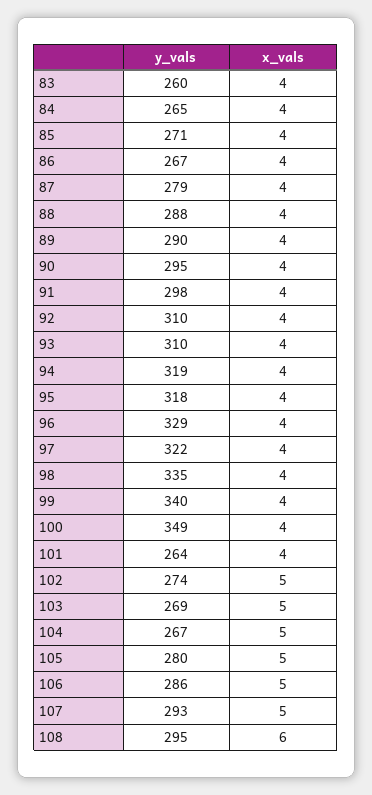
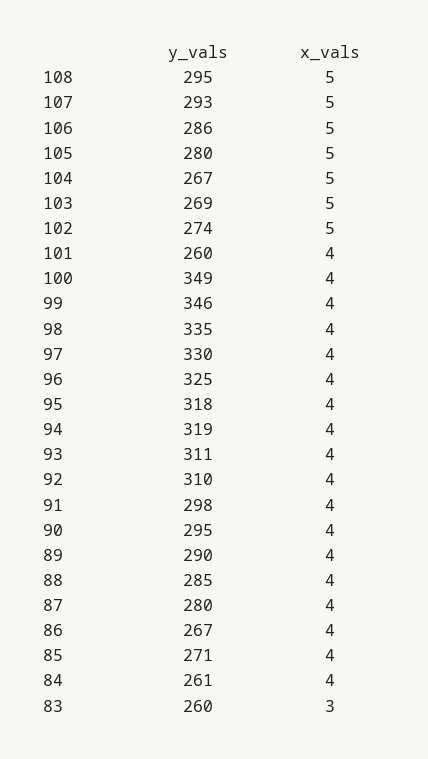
x_vals, 83: 4 -> 3
y_vals, 84: 265 -> 261
y_vals, 87: 279 -> 280
y_vals, 88: 288 -> 285
y_vals, 93: 310 -> 311
y_vals, 96: 329 -> 325
y_vals, 97: 322 -> 330
y_vals, 99: 340 -> 346
y_vals, 101: 264 -> 260
x_vals, 108: 6 -> 5

